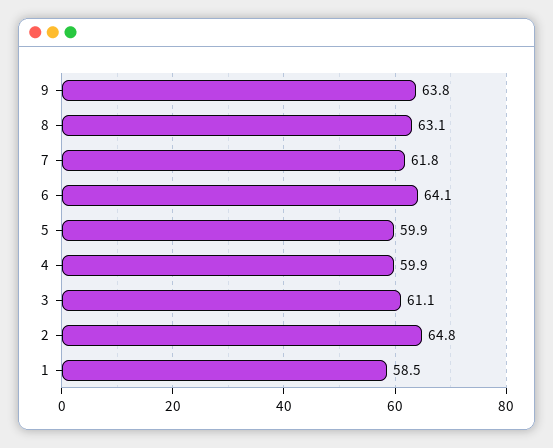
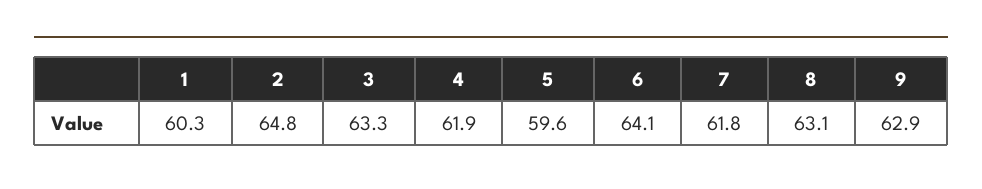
9: 63.8 -> 62.9
5: 59.9 -> 59.6
4: 59.9 -> 61.9
3: 61.1 -> 63.3
1: 58.5 -> 60.3

